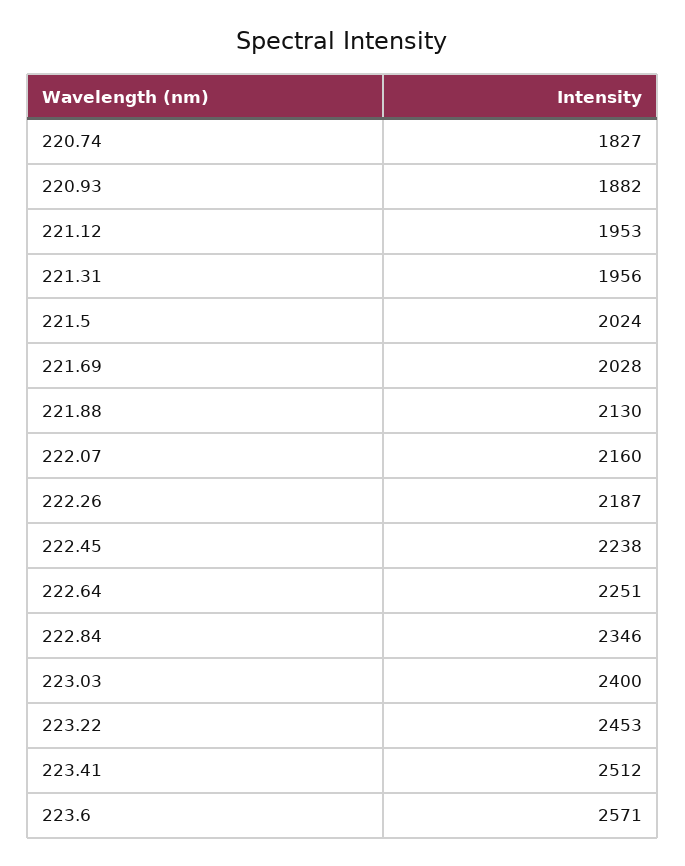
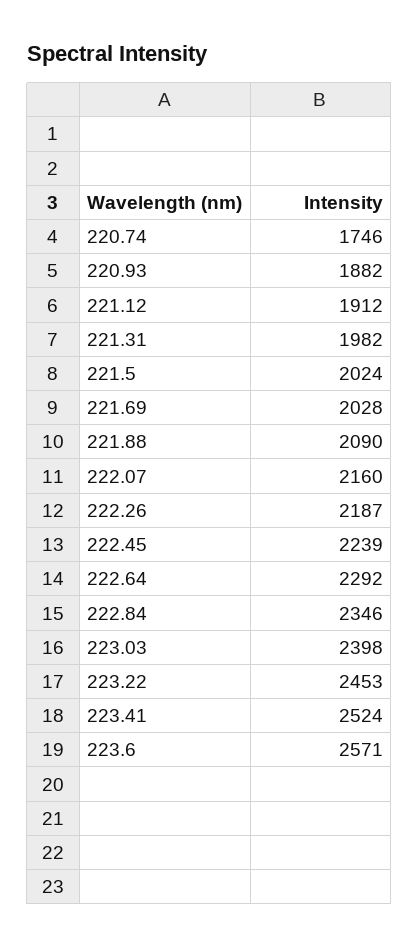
220.74: 1827 -> 1746
221.12: 1953 -> 1912
221.31: 1956 -> 1982
221.88: 2130 -> 2090
222.45: 2238 -> 2239
222.64: 2251 -> 2292
223.03: 2400 -> 2398
223.41: 2512 -> 2524

